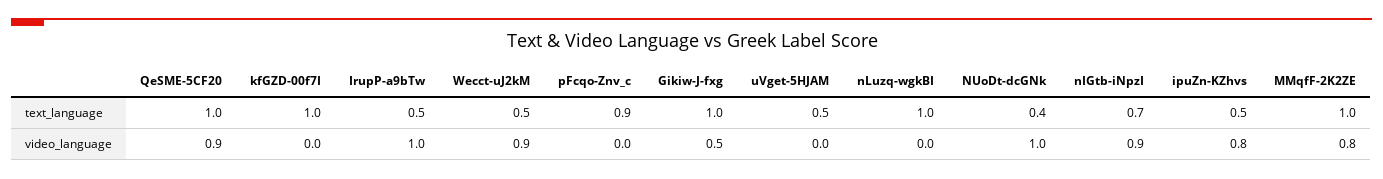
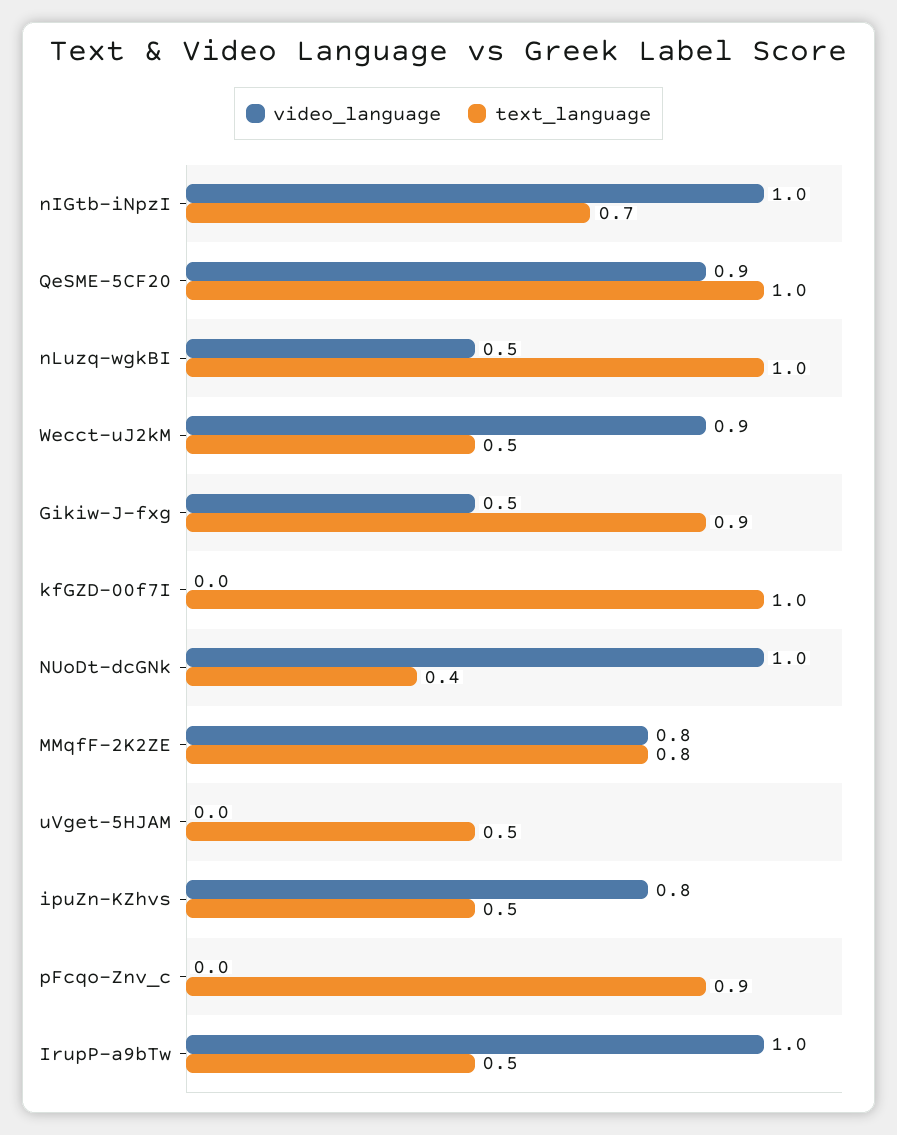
text_language, Gikiw-J-fxg: 1 -> 0.9
text_language, MMqfF-2K2ZE: 1 -> 0.8
video_language, nLuzq-wgkBI: 0 -> 0.5
video_language, nIGtb-iNpzI: 0.9 -> 1

